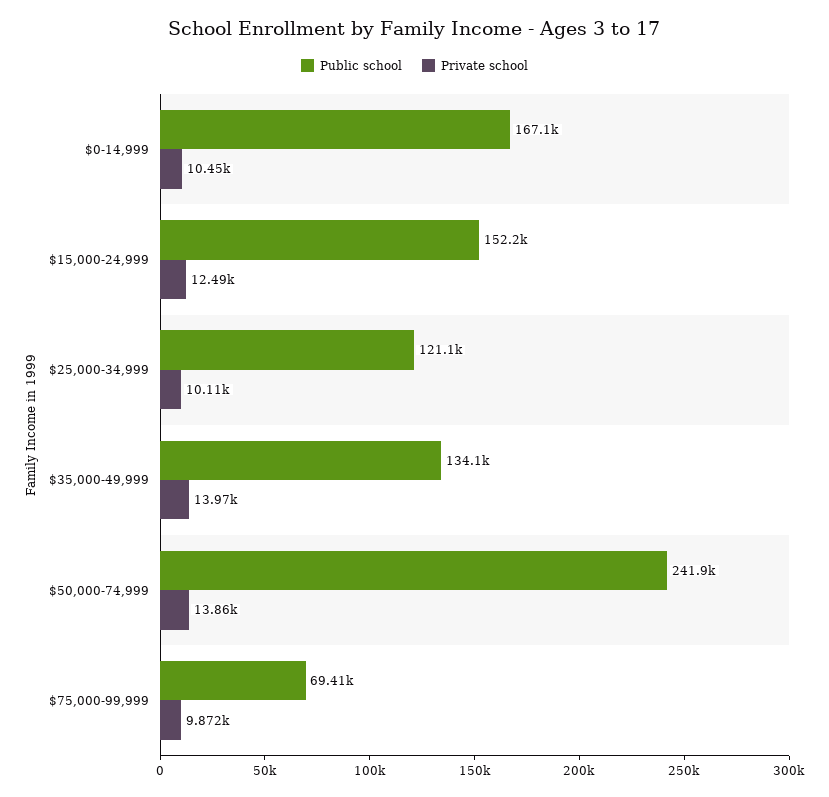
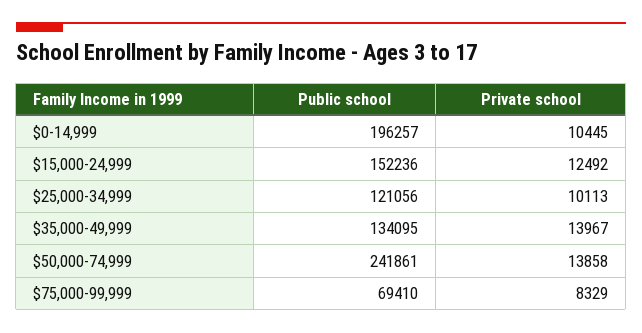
Public school, $0-14,999: 167100 -> 196257
Private school, $75,000-99,999: 9872 -> 8329

